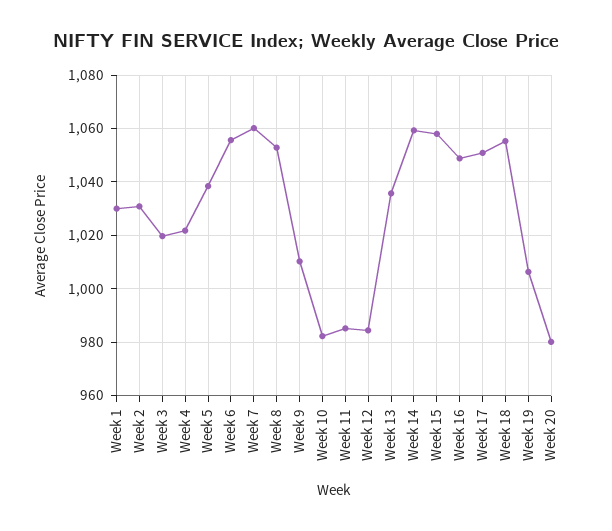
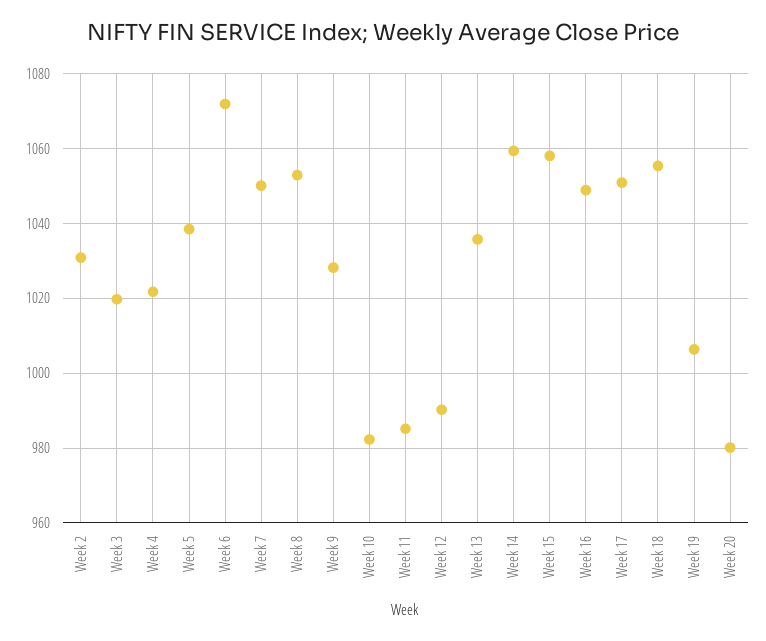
Week 1: 1030 -> none
Week 6: 1055 -> 1072
Week 7: 1060 -> 1050
Week 9: 1010 -> 1028
Week 12: 985 -> 990

